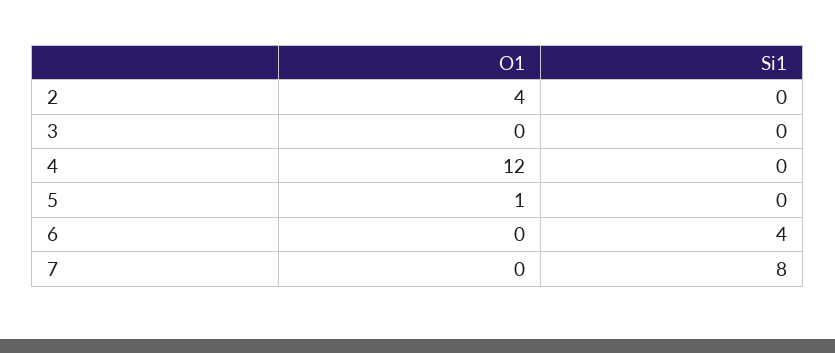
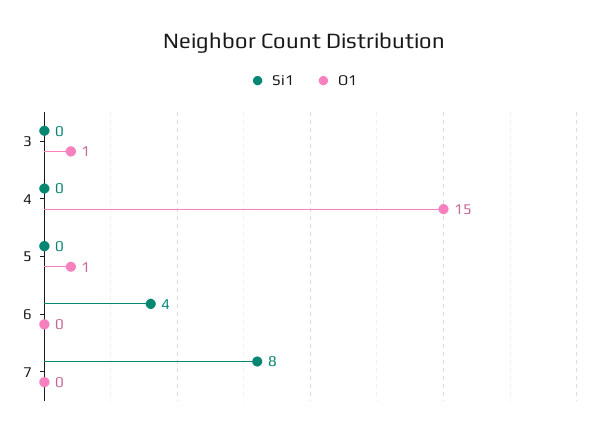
O1, 2: 4 -> none
Si1, 2: 0 -> none
O1, 3: 0 -> 1
O1, 4: 12 -> 15

